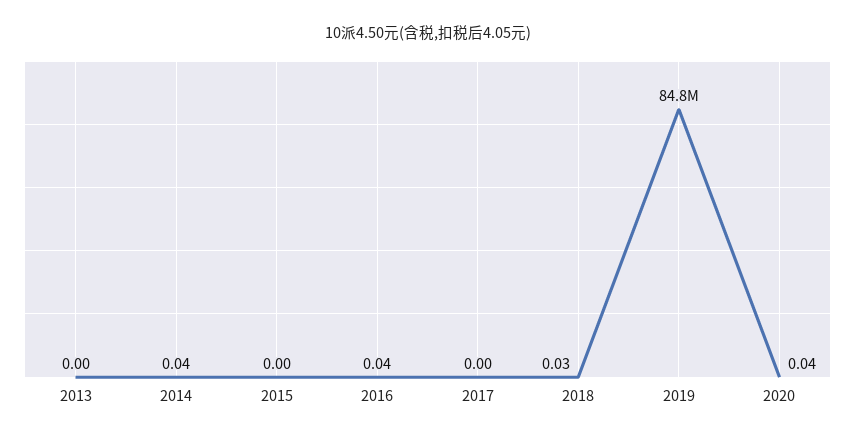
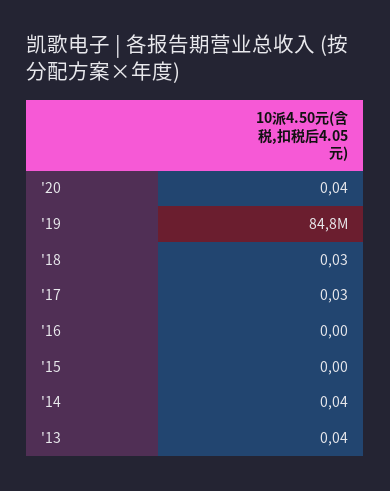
2013: 0 -> 0.04
2016: 0.04 -> 0
2017: 0 -> 0.03

